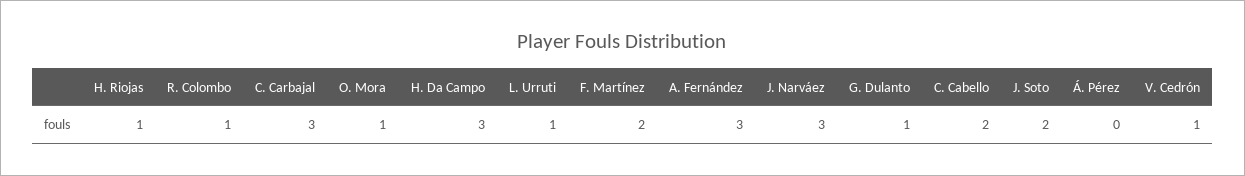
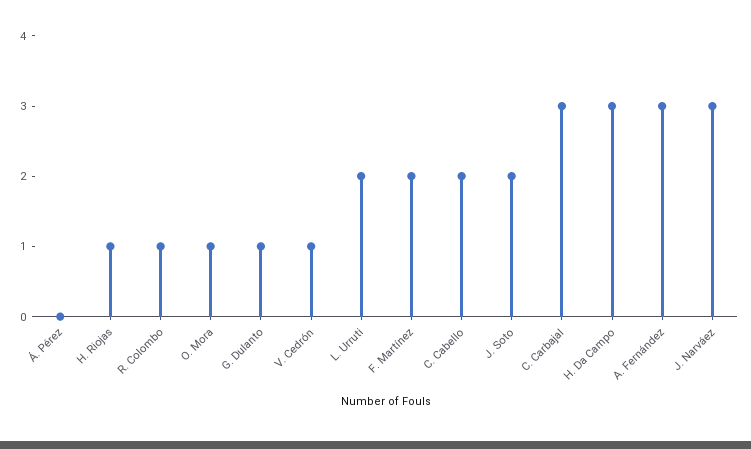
L. Urruti: 1 -> 2

